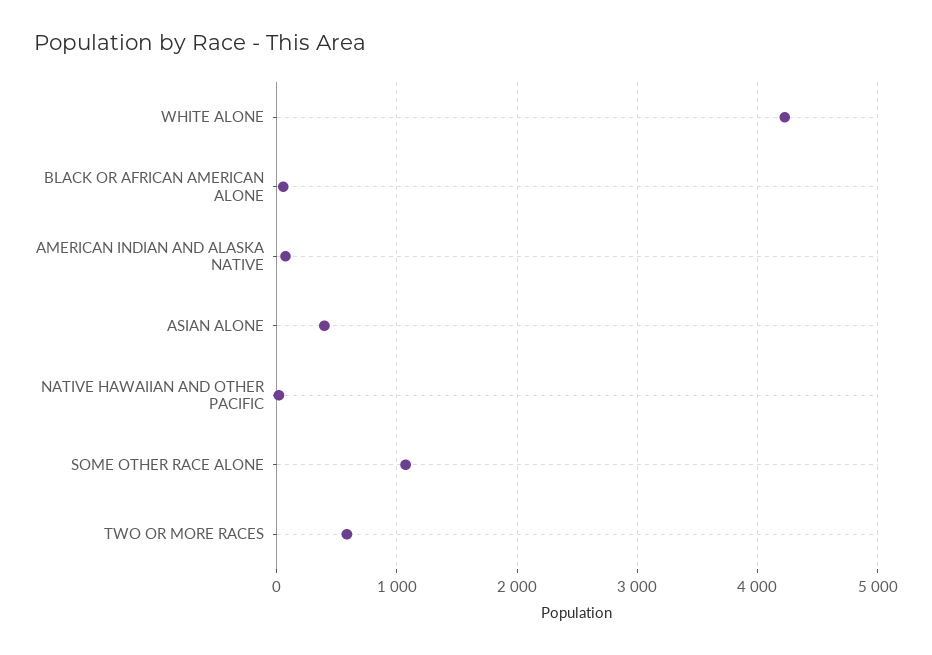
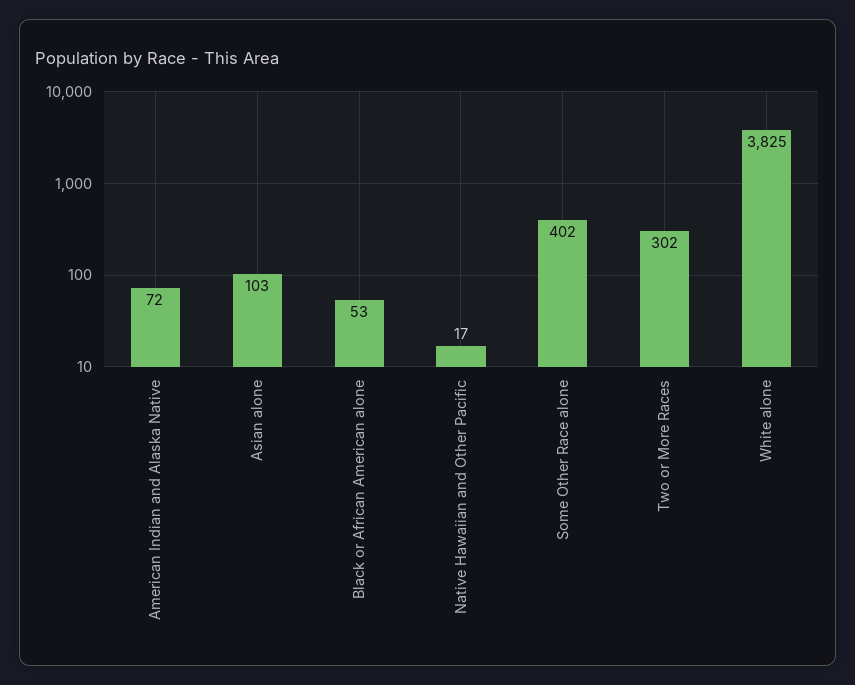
WHITE ALONE: 4200 -> 3825
ASIAN ALONE: 400 -> 103
SOME OTHER RACE ALONE: 1100 -> 402
TWO OR MORE RACES: 600 -> 302

